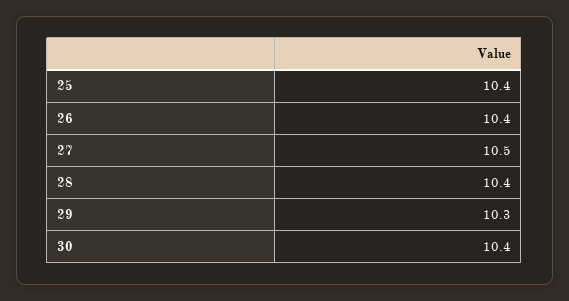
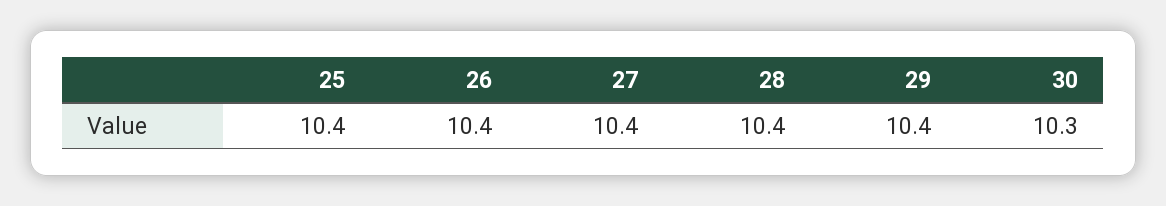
27: 10.5 -> 10.4
29: 10.3 -> 10.4
30: 10.4 -> 10.3

